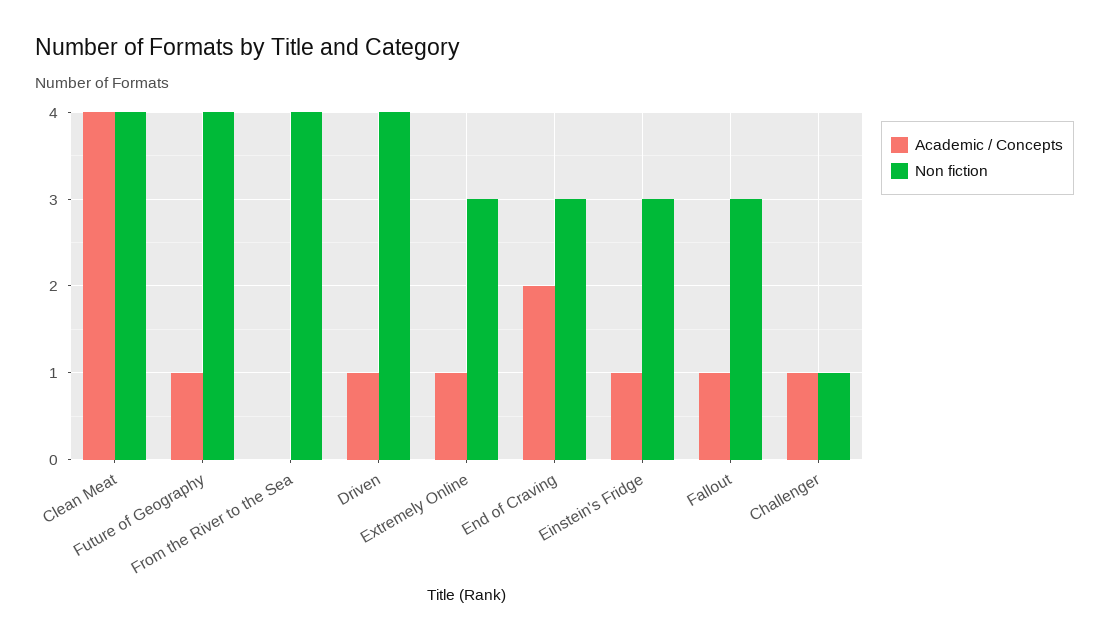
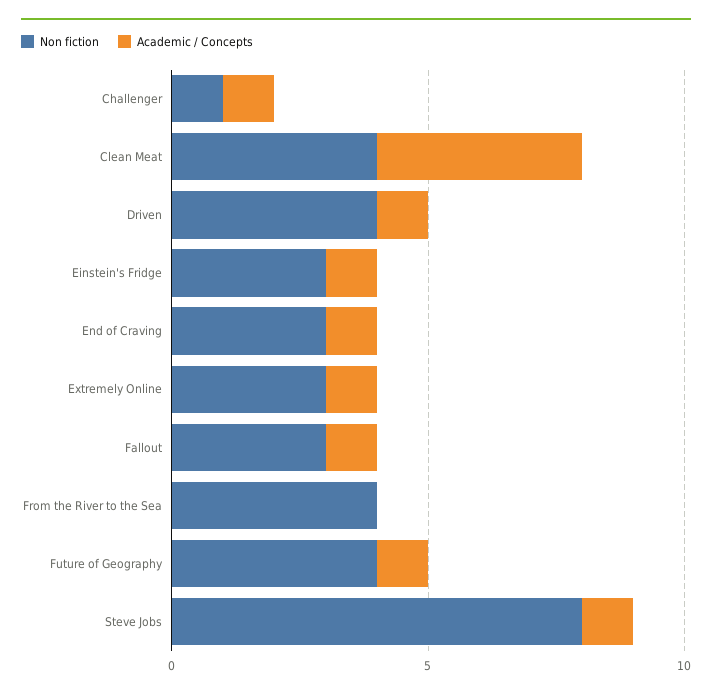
Academic / Concepts, End of Craving: 2 -> 1
Non fiction, Steve Jobs: none -> 8
Academic / Concepts, Steve Jobs: none -> 1

